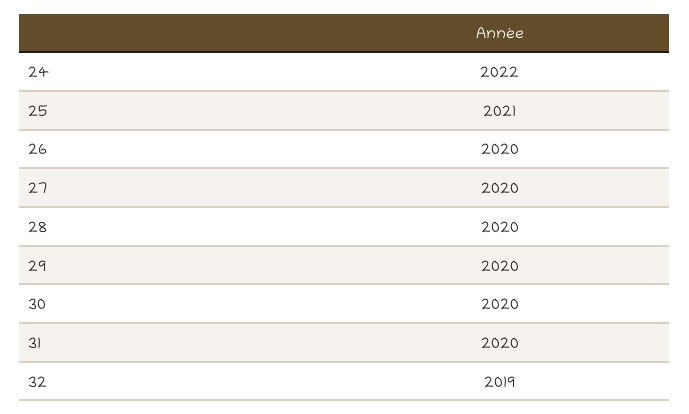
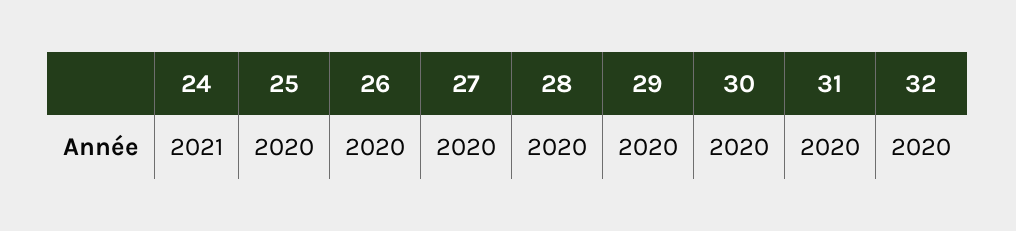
24: 2022 -> 2021
25: 2021 -> 2020
32: 2019 -> 2020

